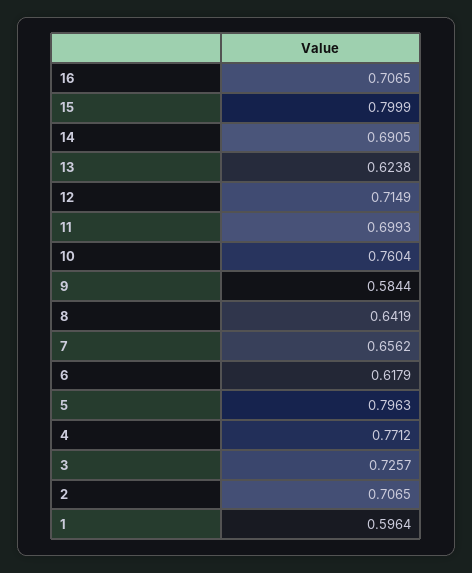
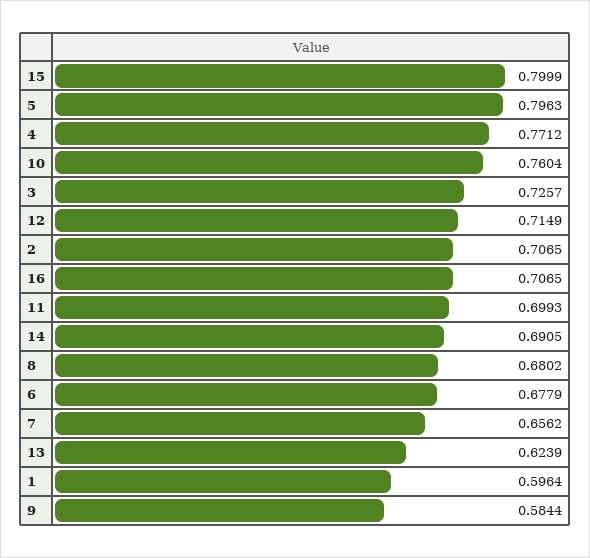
13: 0.6238 -> 0.6239
8: 0.6419 -> 0.6802
6: 0.6179 -> 0.6779

